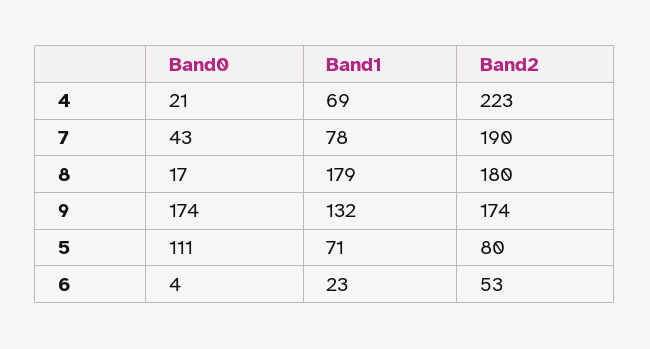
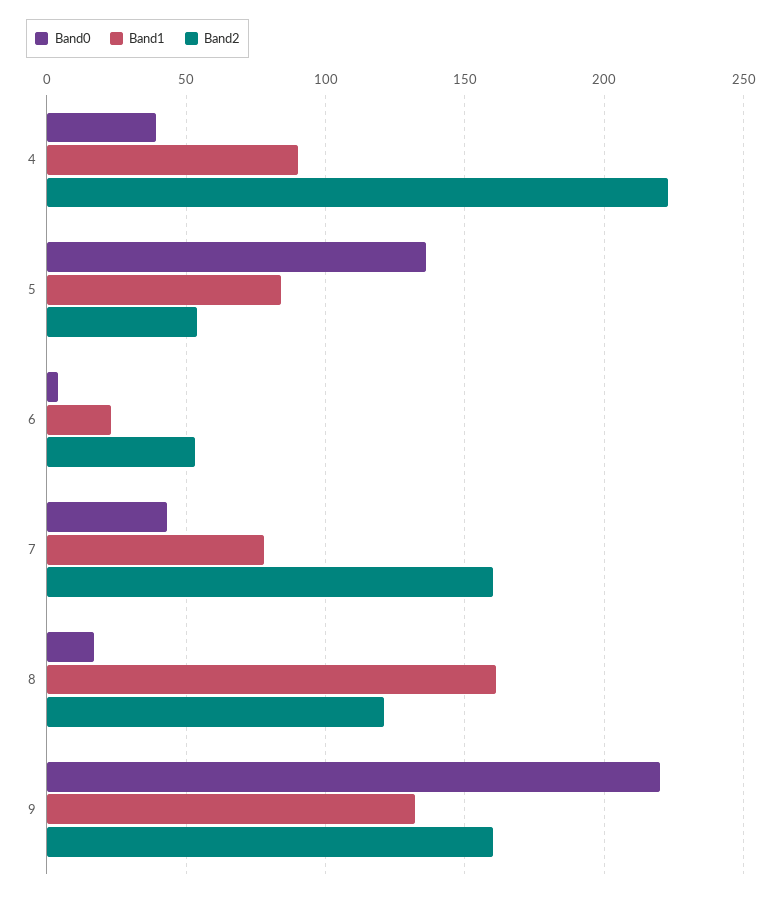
Band0, 4: 21 -> 40
Band1, 4: 69 -> 90
Band2, 7: 190 -> 160
Band1, 8: 179 -> 160
Band2, 8: 180 -> 120
Band0, 9: 174 -> 220
Band2, 9: 174 -> 160
Band0, 5: 111 -> 135
Band1, 5: 71 -> 85
Band2, 5: 80 -> 55

